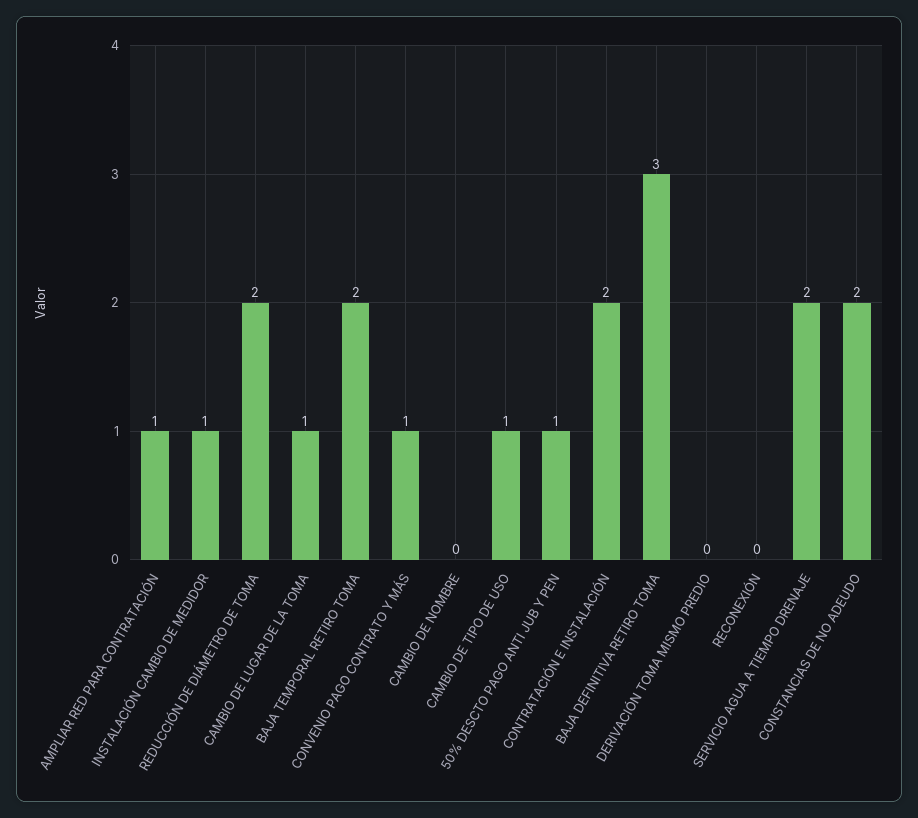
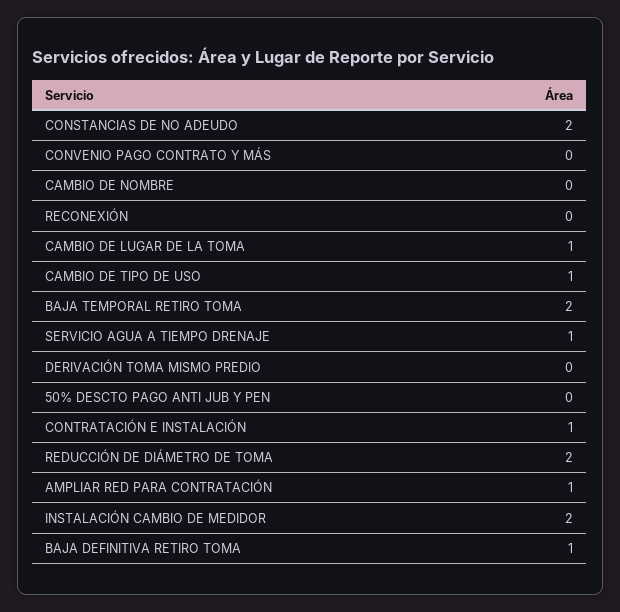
INSTALACIÓN CAMBIO DE MEDIDOR: 1 -> 2
CONVENIO PAGO CONTRATO Y MÁS: 1 -> 0
50% DESCTO PAGO ANTI JUB Y PEN: 1 -> 0
CONTRATACIÓN E INSTALACIÓN: 2 -> 1
BAJA DEFINITIVA RETIRO TOMA: 3 -> 1
SERVICIO AGUA A TIEMPO DRENAJE: 2 -> 1

